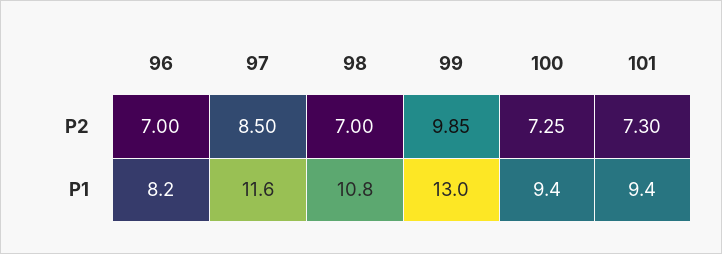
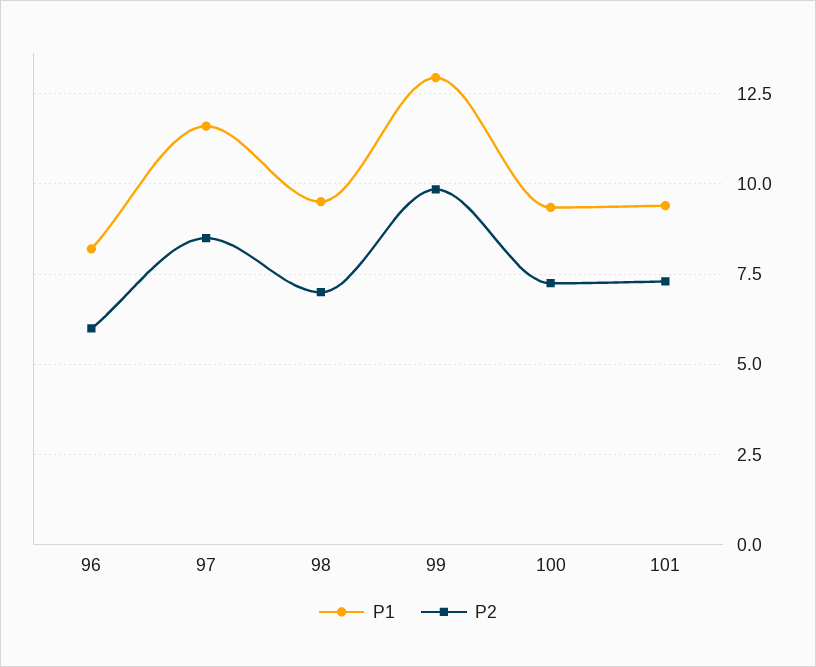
P2, 96: 7 -> 6
P1, 98: 10.8 -> 9.5

